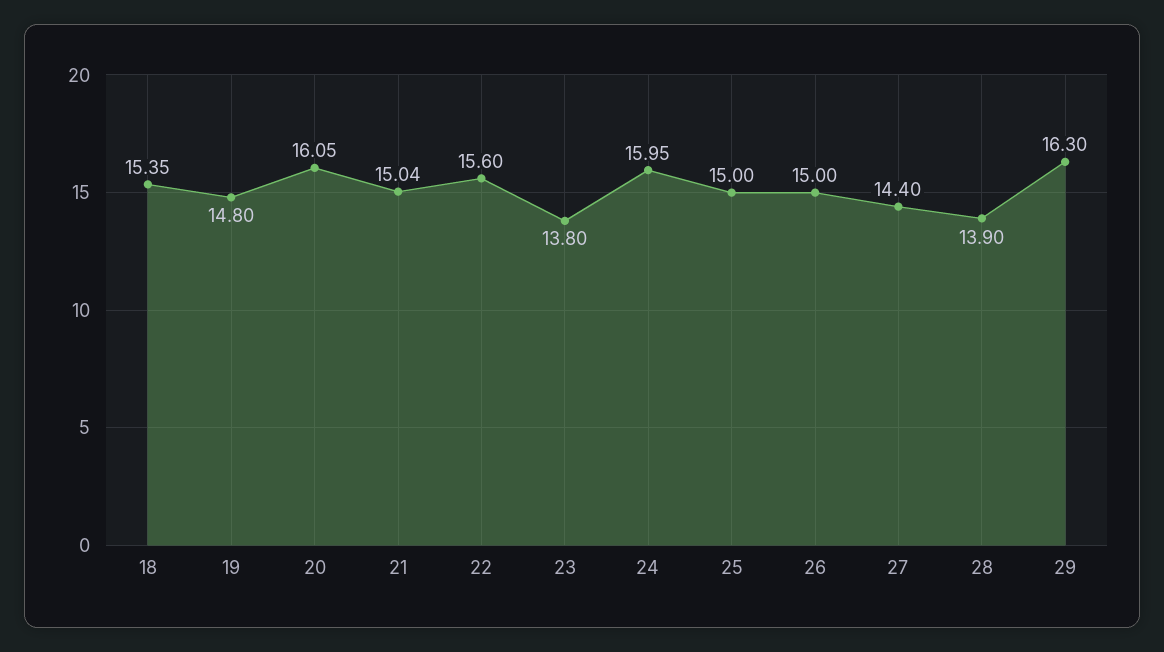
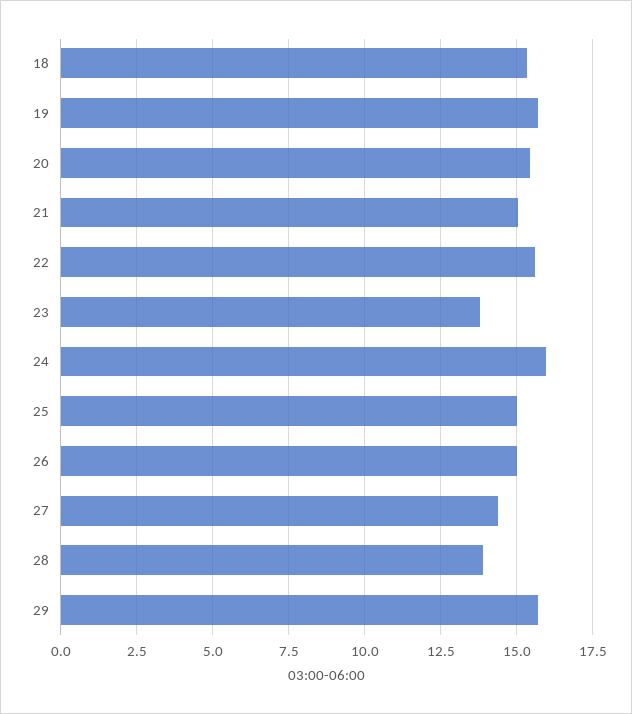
19: 14.8 -> 15.75
20: 16.05 -> 15.5
29: 16.3 -> 15.75

